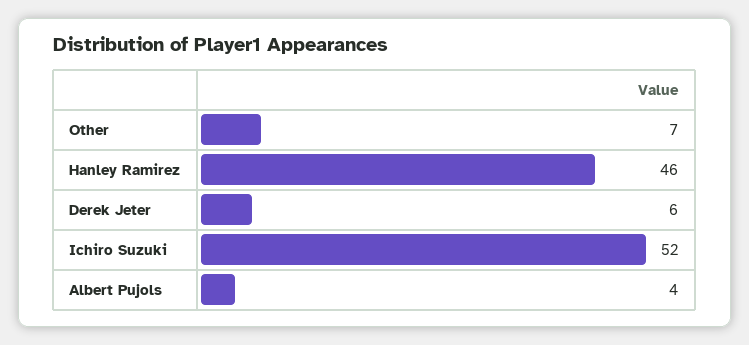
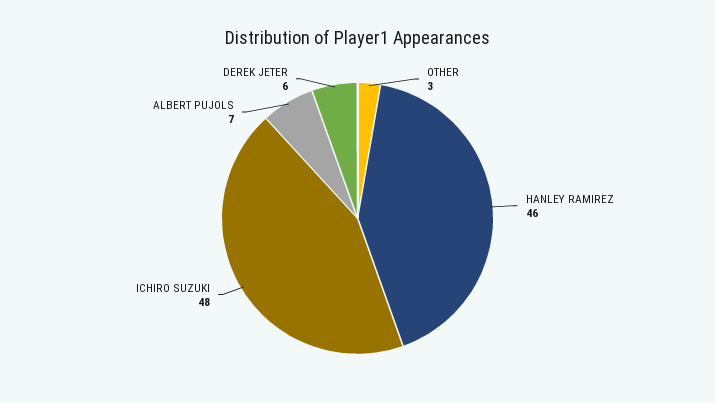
Other: 7 -> 3
Ichiro Suzuki: 52 -> 48
Albert Pujols: 4 -> 7

